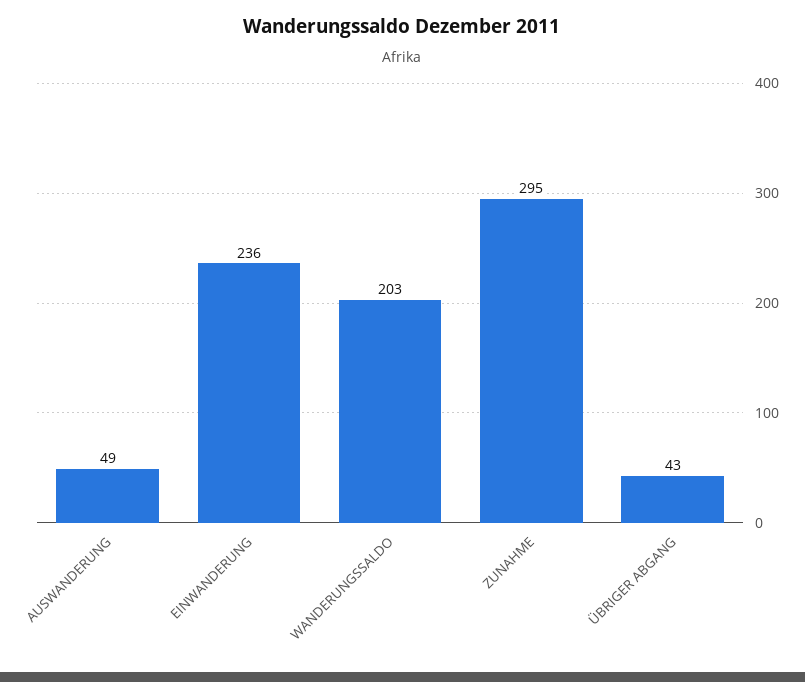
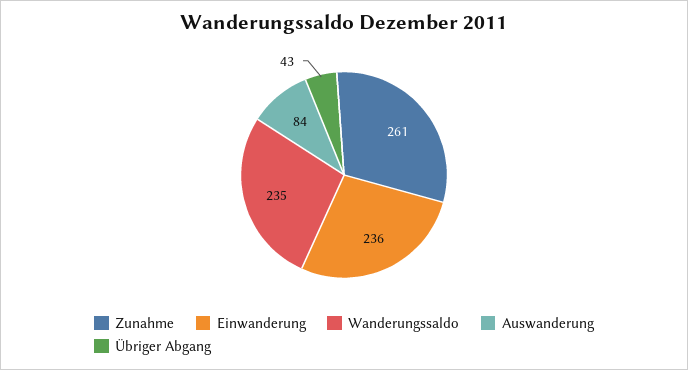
AUSWANDERUNG: 49 -> 84
WANDERUNGSSALDO: 203 -> 235
ZUNAHME: 295 -> 261

